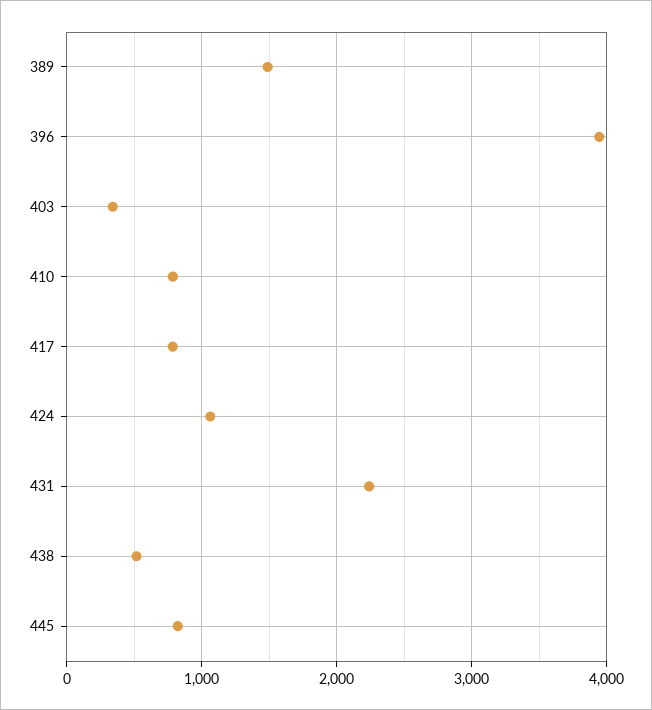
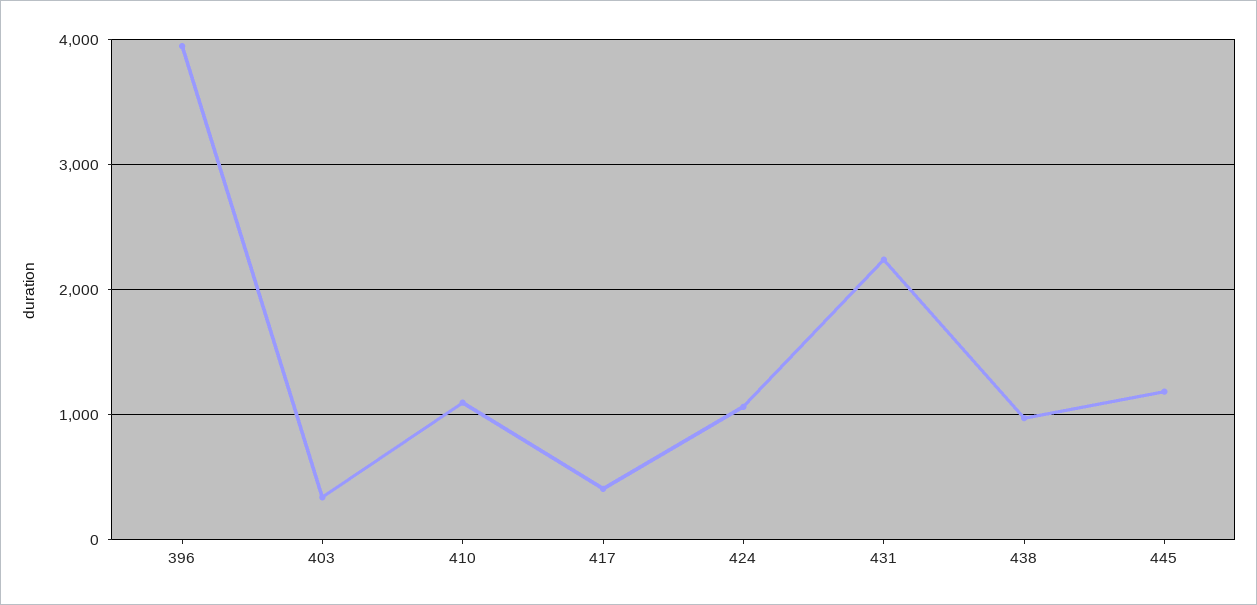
389: 1500 -> none
410: 800 -> 1100
417: 800 -> 400
438: 500 -> 1000
445: 800 -> 1200

